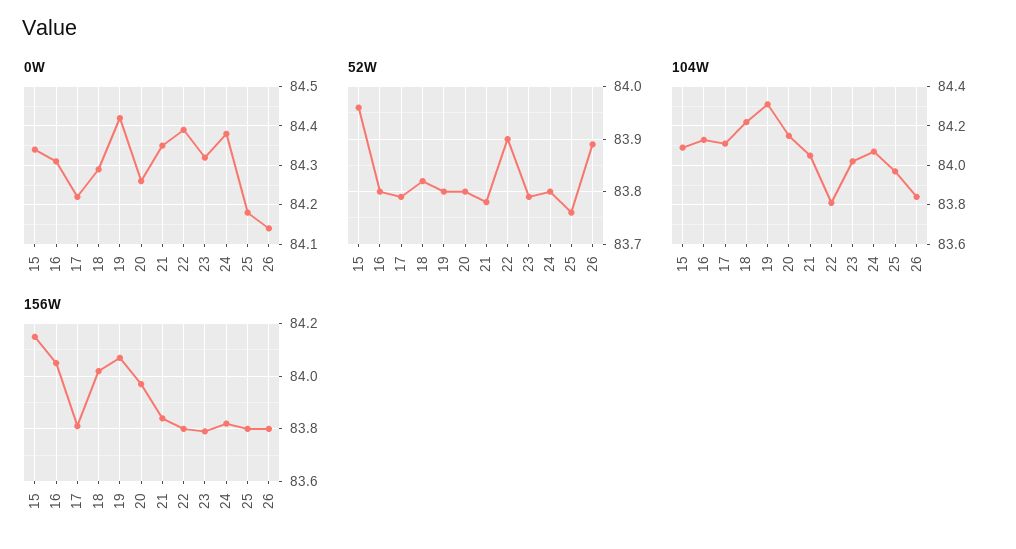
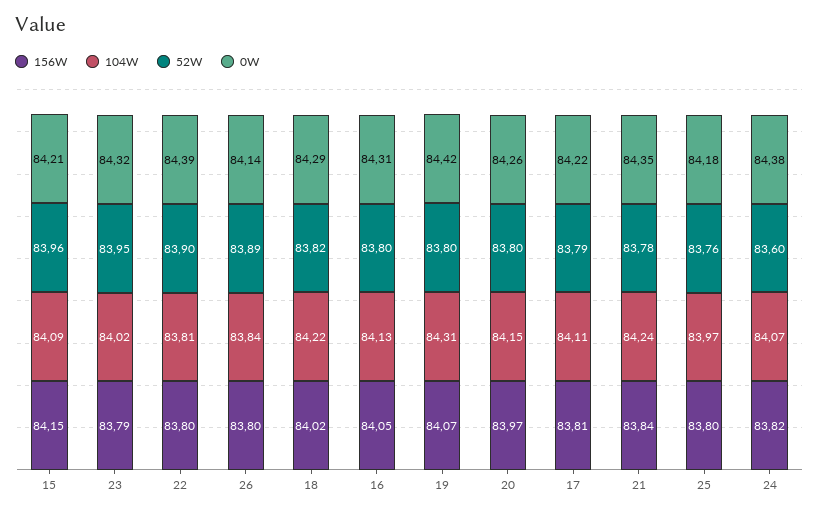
0W, 15: 84.35 -> 84.21
52W, 23: 83.8 -> 83.95
52W, 24: 83.8 -> 83.6
104W, 21: 84.05 -> 84.24

